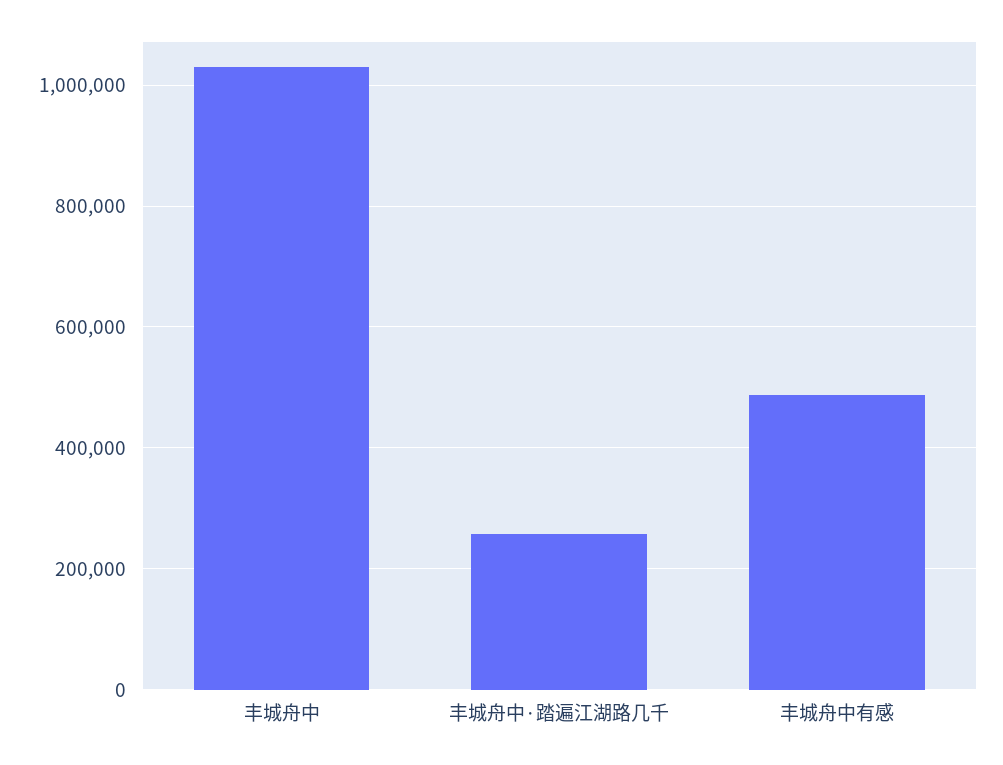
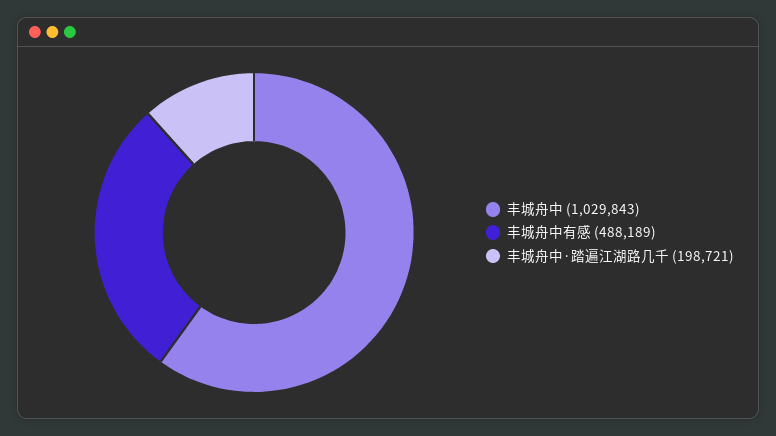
丰城舟中·踏遍江湖路几千: 260000 -> 198721

